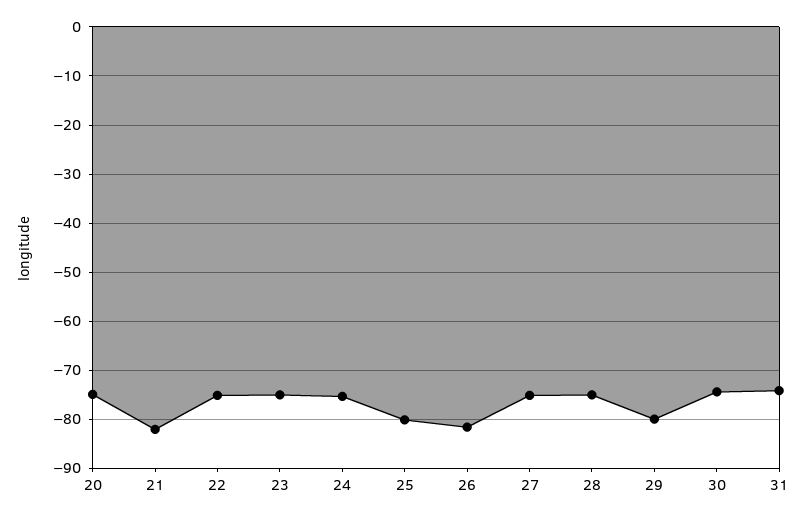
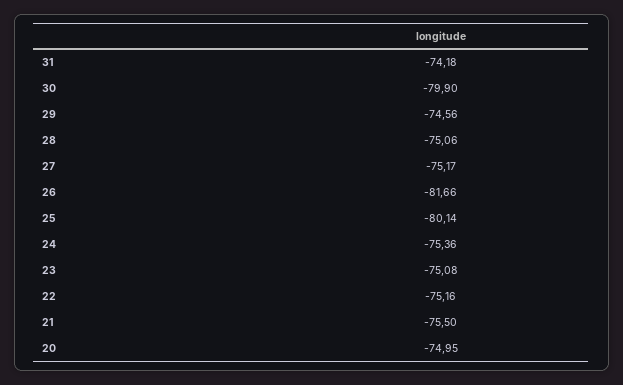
21: -82 -> -75.5
29: -80 -> -74.56
30: -74 -> -79.9

